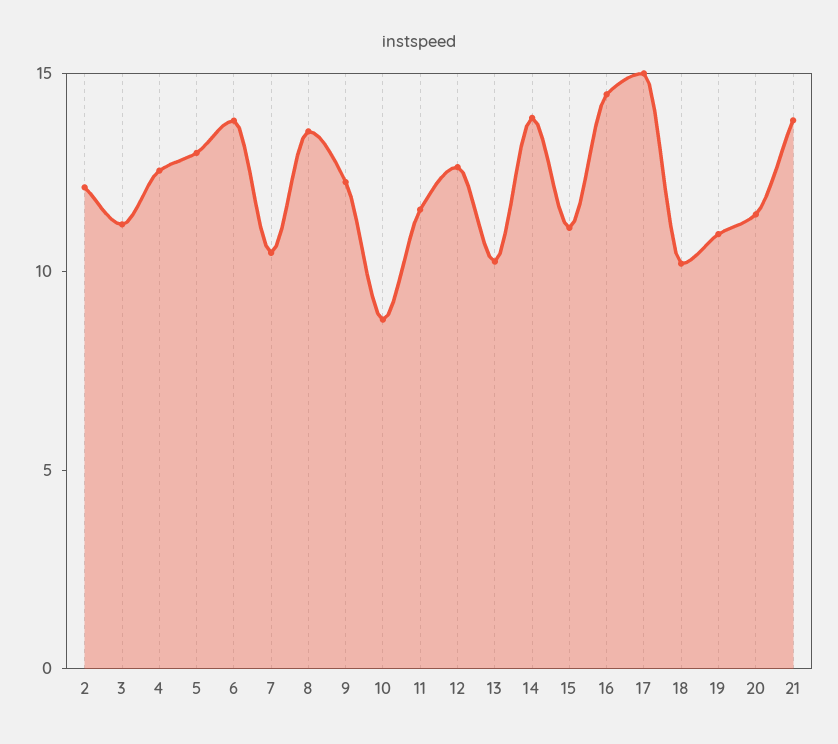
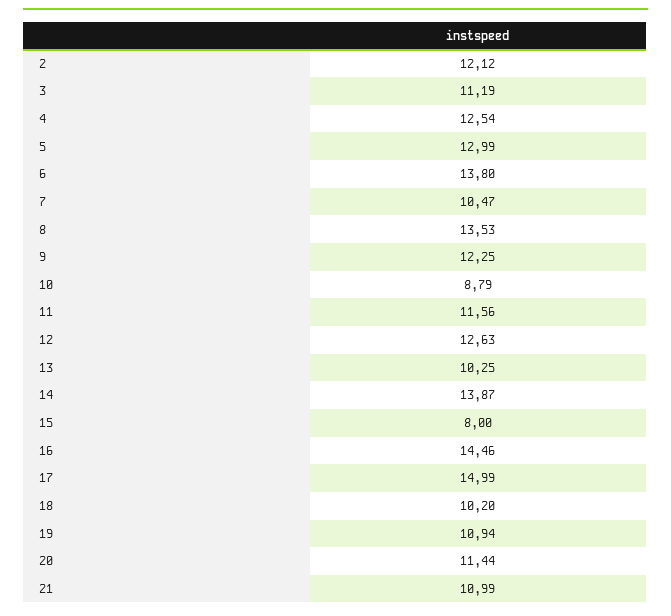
15: 11 -> 8
21: 14 -> 10.99

